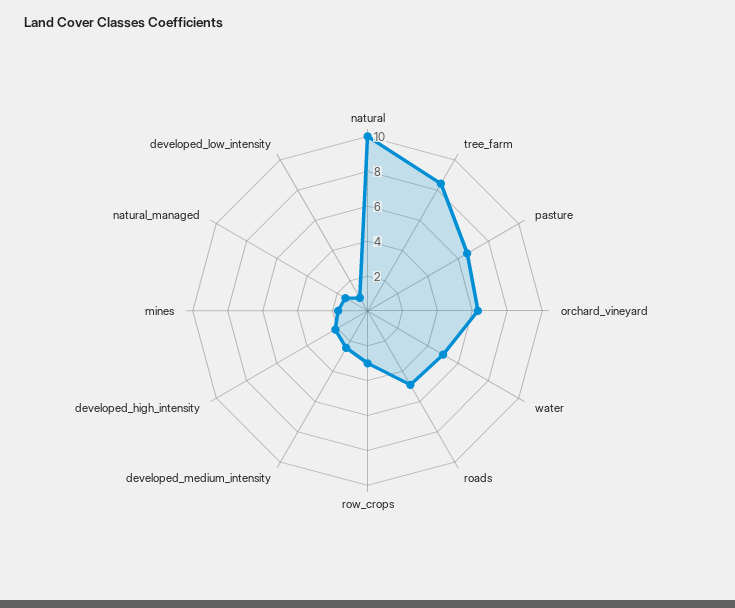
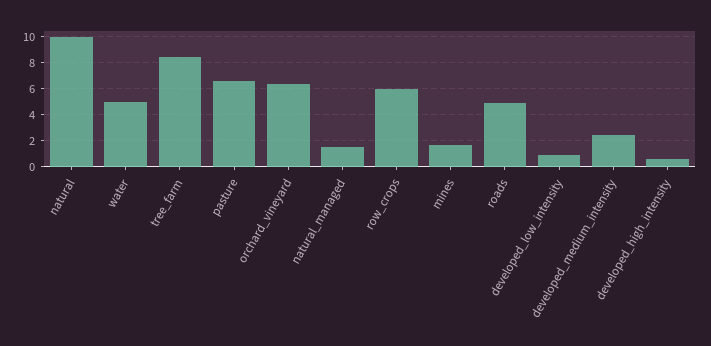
row_crops: 3 -> 6
developed_high_intensity: 2 -> 0.5

